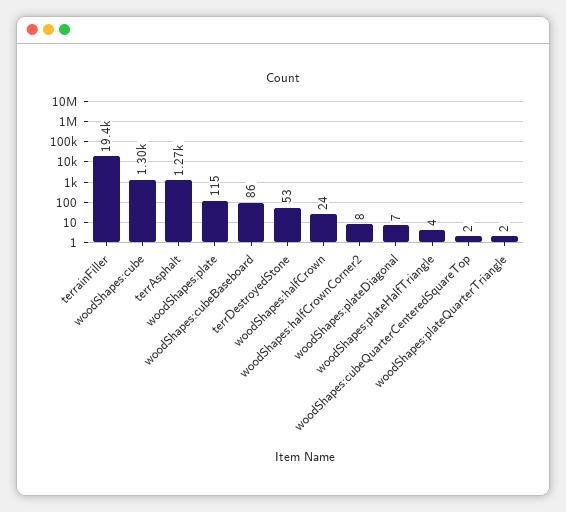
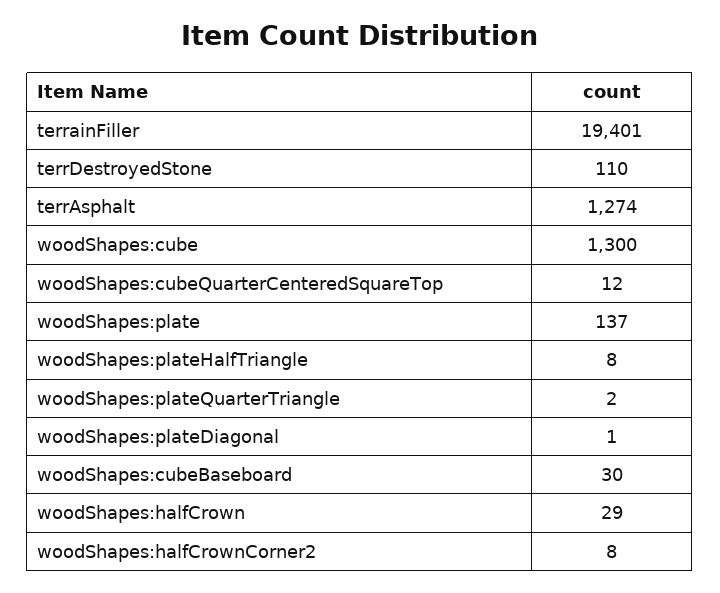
woodShapes:plate: 115 -> 137
woodShapes:cubeBaseboard: 86 -> 30
terrDestroyedStone: 53 -> 110
woodShapes:halfCrown: 24 -> 29
woodShapes:plateDiagonal: 7 -> 1
woodShapes:plateHalfTriangle: 4 -> 8
woodShapes:cubeQuarterCenteredSquareTop: 2 -> 12

